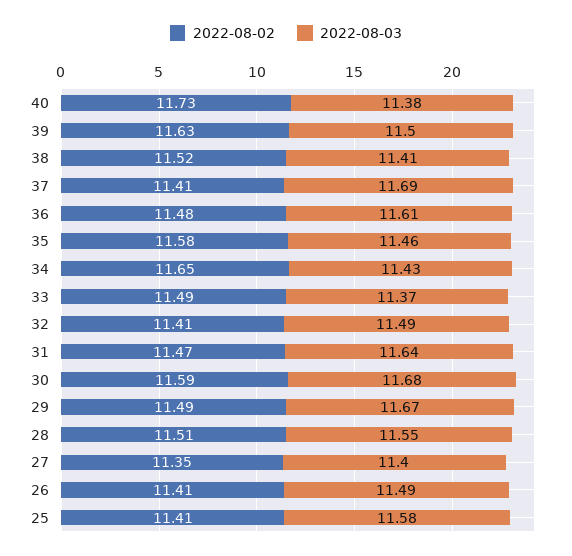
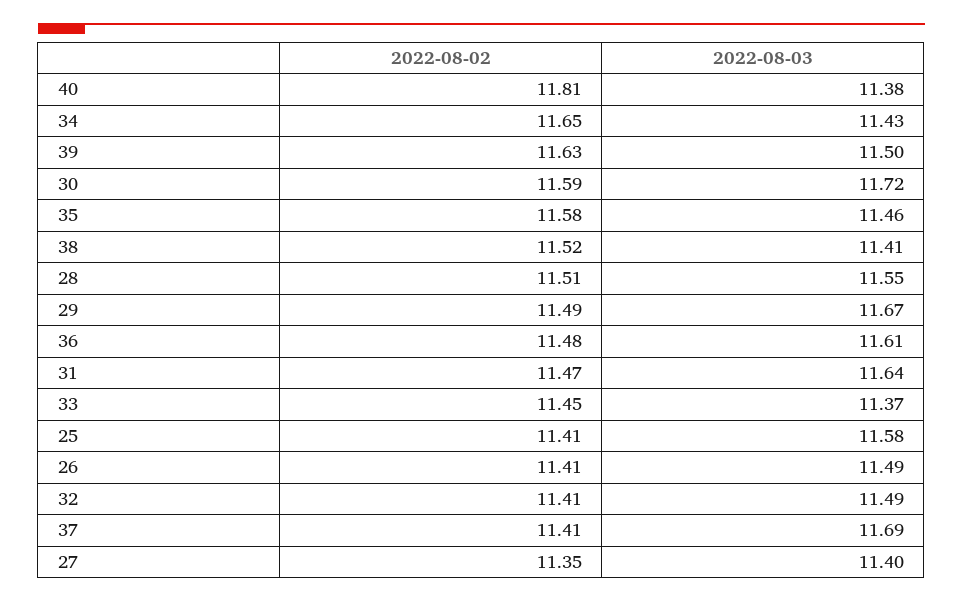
2022-08-02, 40: 11.73 -> 11.81
2022-08-02, 33: 11.49 -> 11.45
2022-08-03, 30: 11.68 -> 11.72

